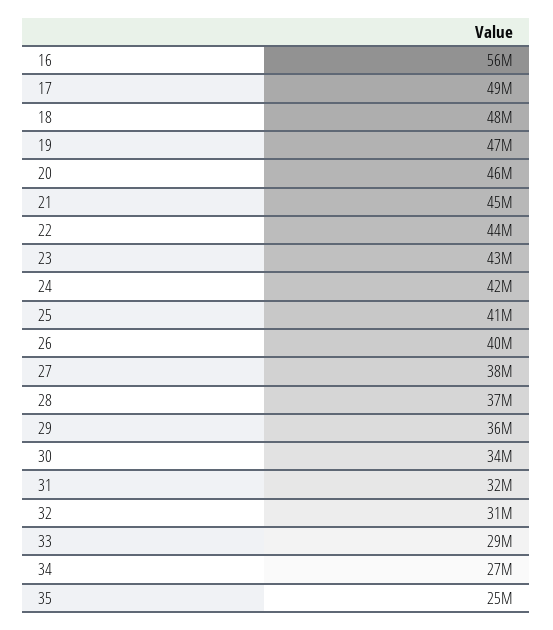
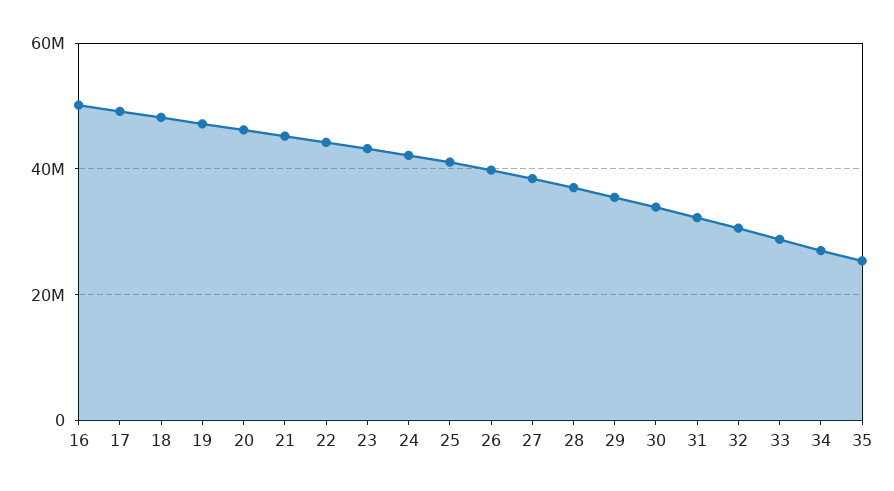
16: 56000000 -> 50000000

